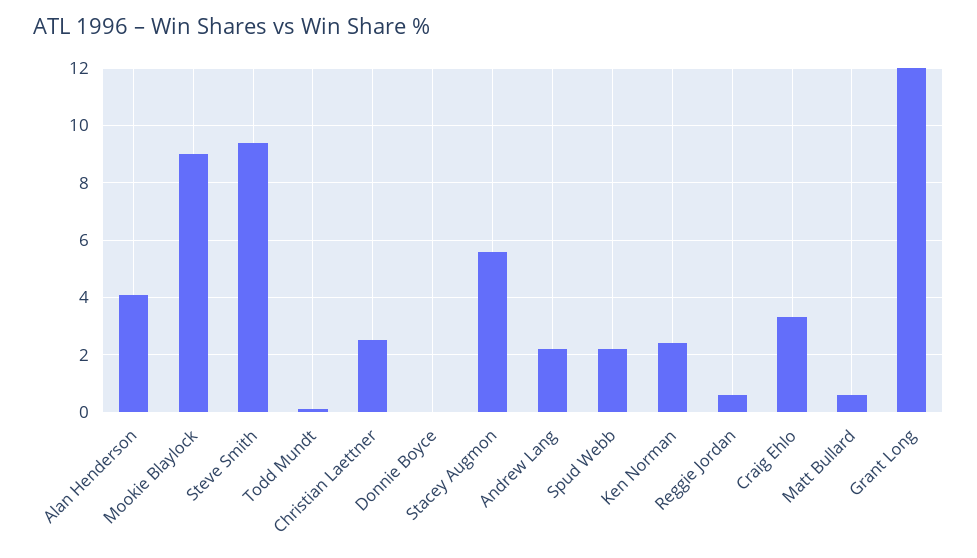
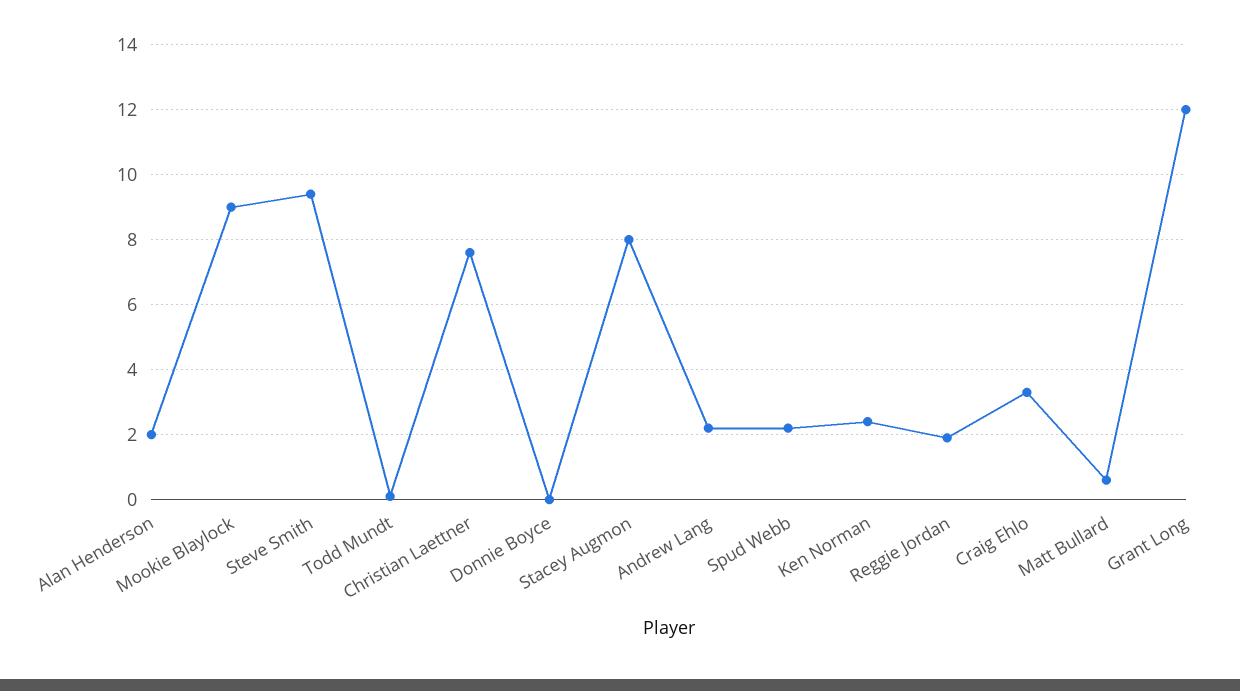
Alan Henderson: 4 -> 2
Christian Laettner: 2.5 -> 7.5
Stacey Augmon: 5.5 -> 8
Reggie Jordan: 0.5 -> 2

